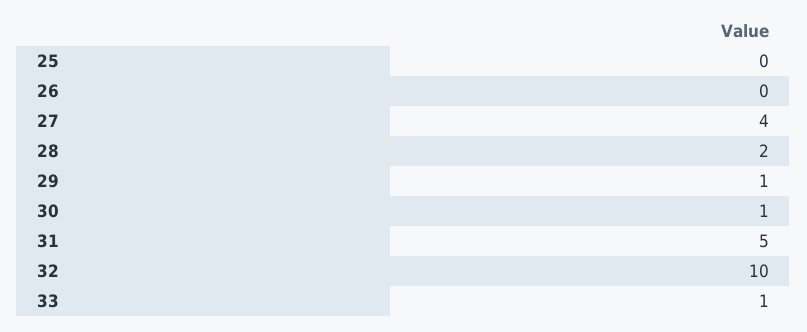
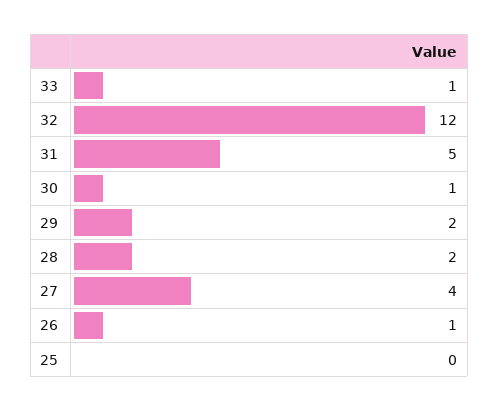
26: 0 -> 1
29: 1 -> 2
32: 10 -> 12

